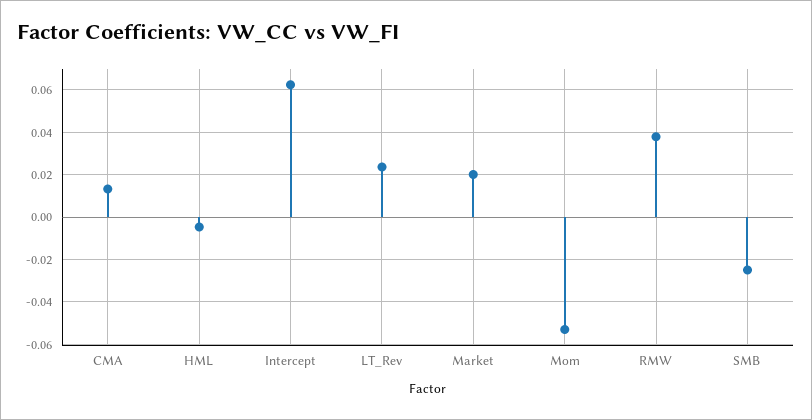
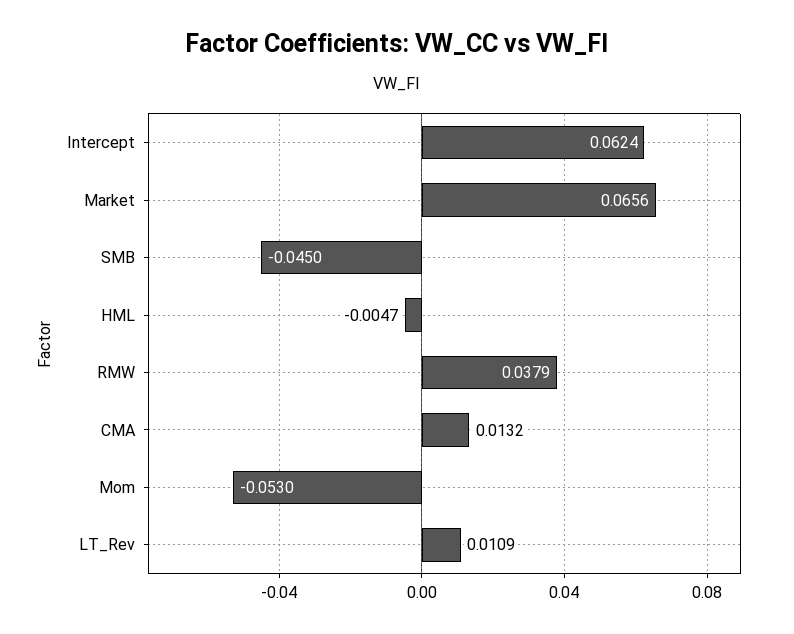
LT_Rev: 0.025 -> 0.0109
Market: 0.02 -> 0.0656
SMB: -0.025 -> -0.045

